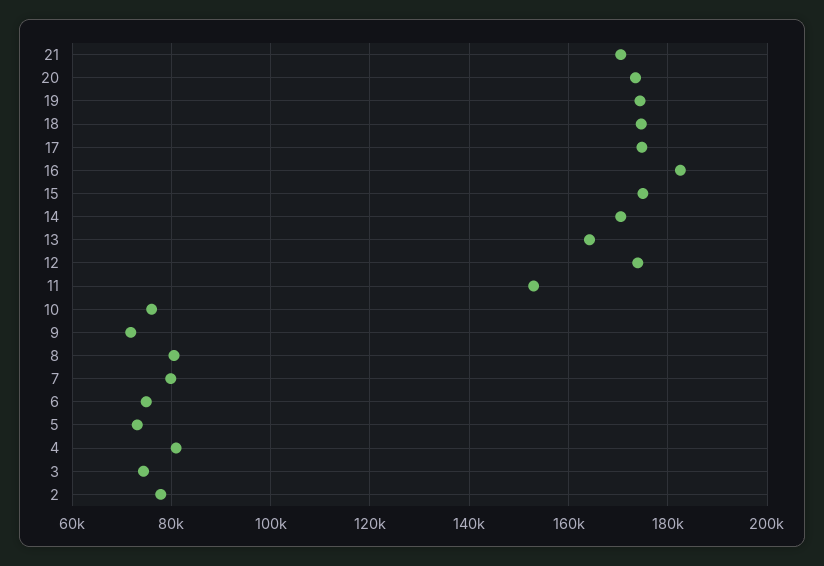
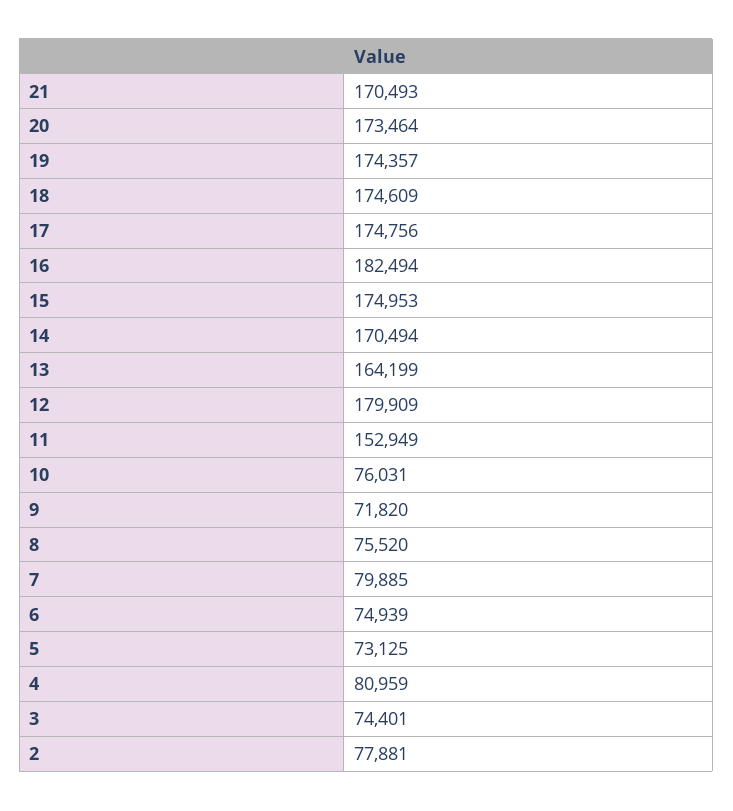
12: 174000 -> 179909
8: 80000 -> 75520

